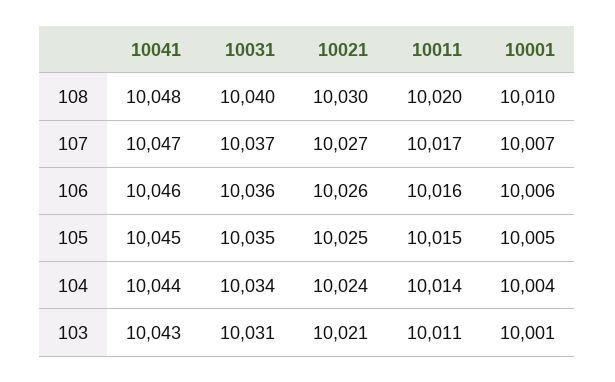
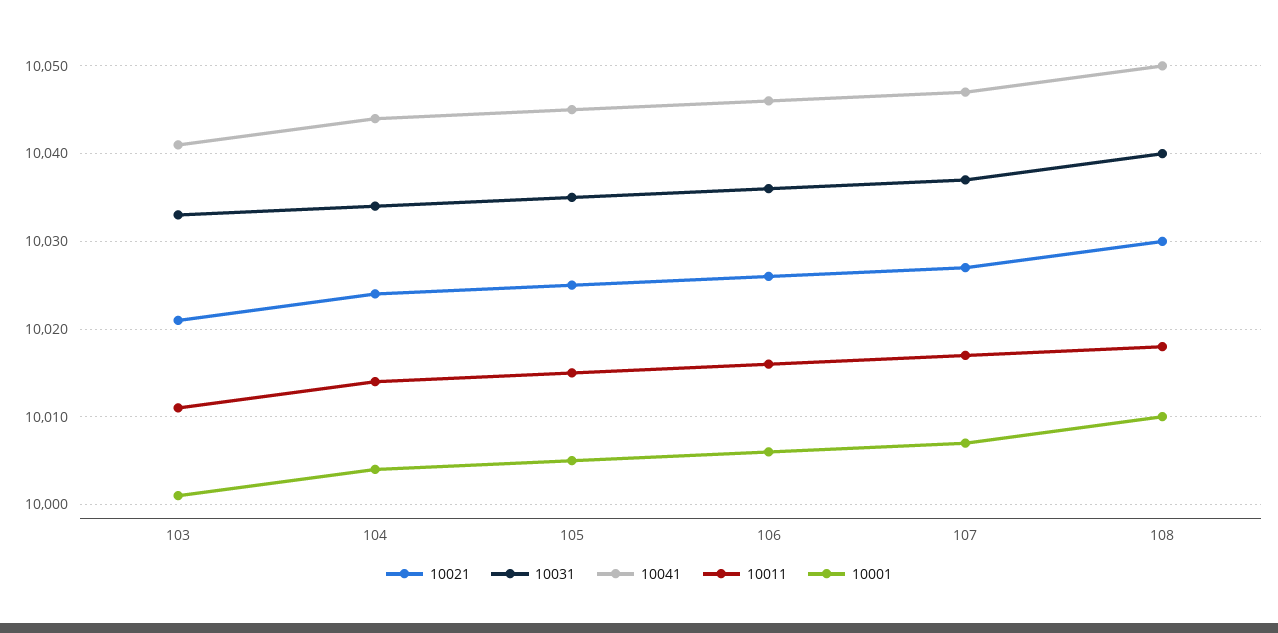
10041, 108: 10048 -> 10050
10011, 108: 10020 -> 10018
10041, 103: 10043 -> 10041
10031, 103: 10031 -> 10033

